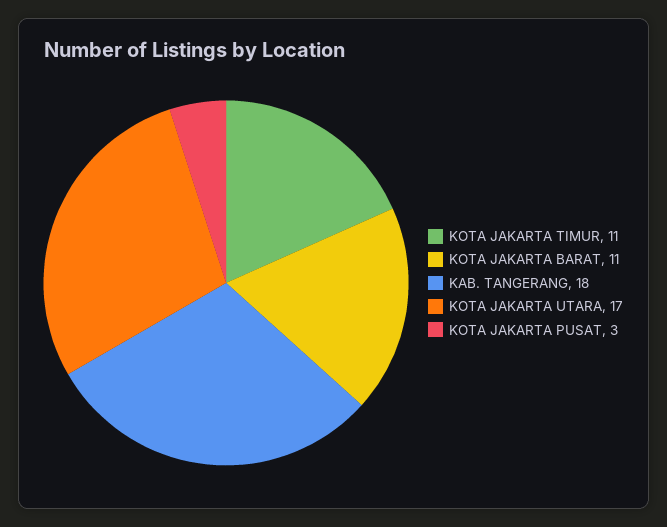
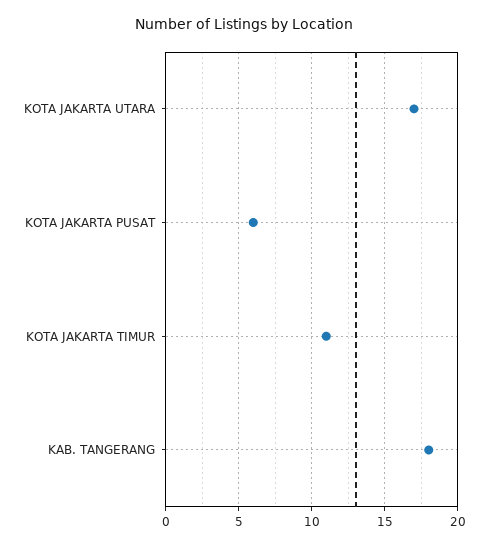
KOTA JAKARTA BARAT: 11 -> none
KOTA JAKARTA PUSAT: 3 -> 6

